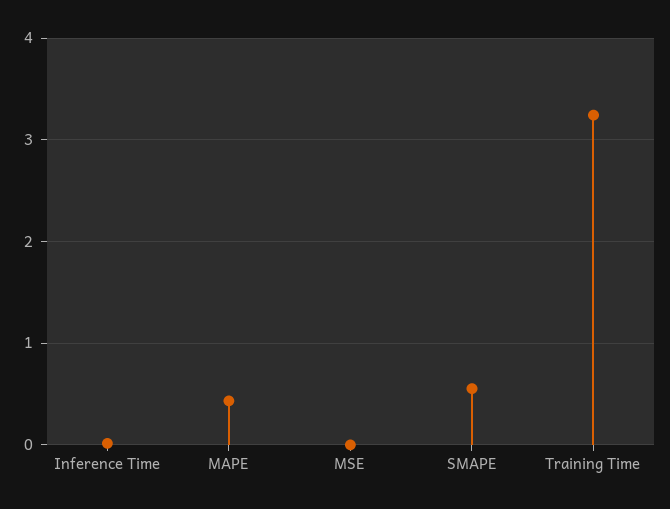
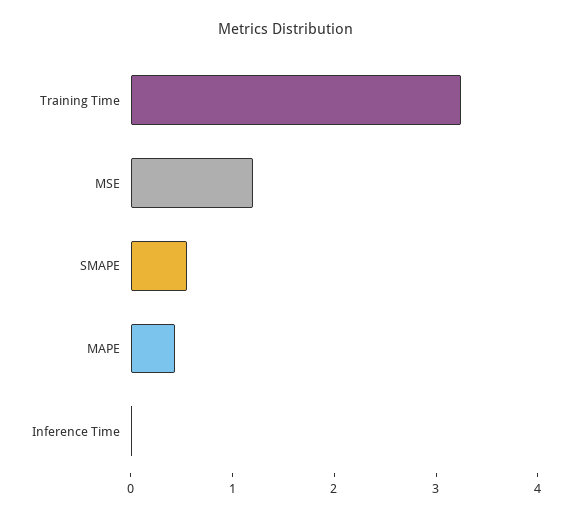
MSE: 0 -> 1.2

